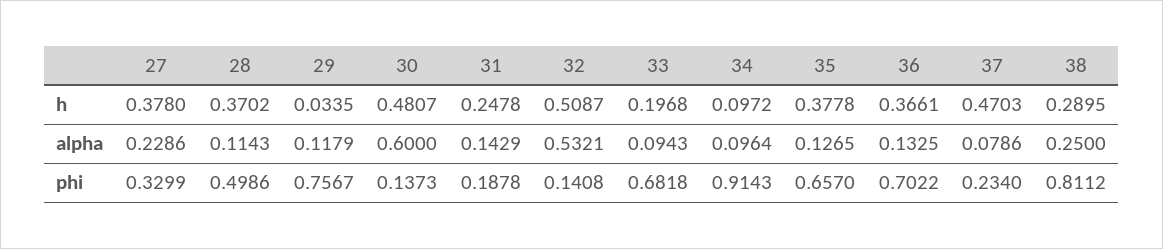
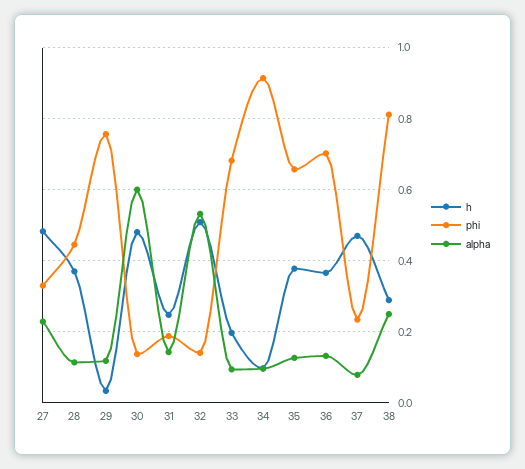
h, 27: 0.378 -> 0.48
phi, 28: 0.4986 -> 0.44

